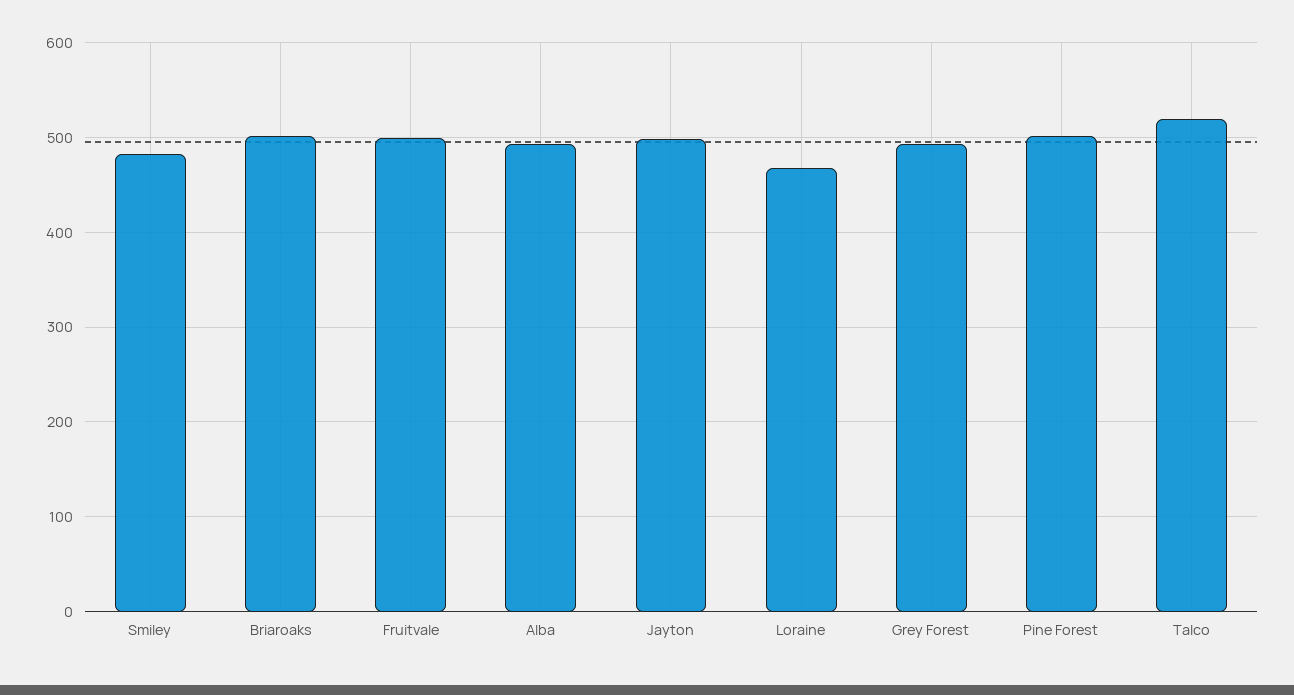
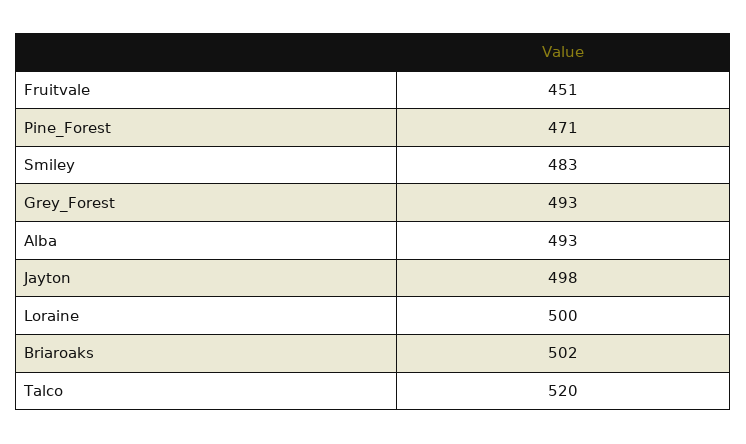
Fruitvale: 500 -> 451
Loraine: 470 -> 500
Pine Forest: 500 -> 471

